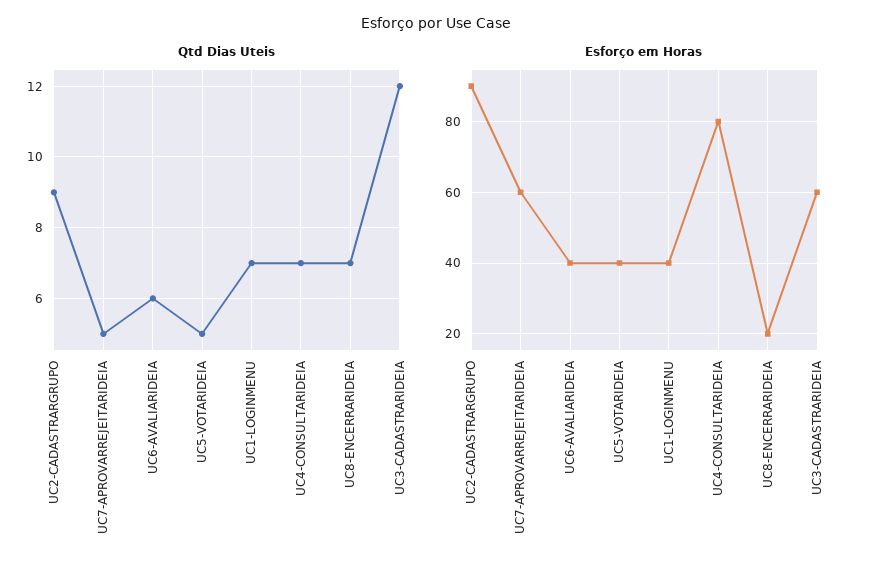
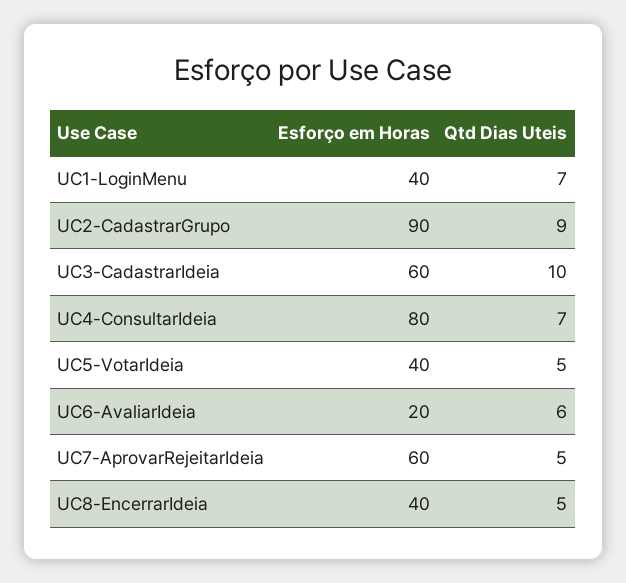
Qtd Dias Uteis, UC8-ENCERRARIDEIA: 7 -> 5
Qtd Dias Uteis, UC3-CADASTRARIDEIA: 12 -> 10
Esforço em Horas, UC6-AVALIARIDEIA: 40 -> 20
Esforço em Horas, UC8-ENCERRARIDEIA: 20 -> 40

